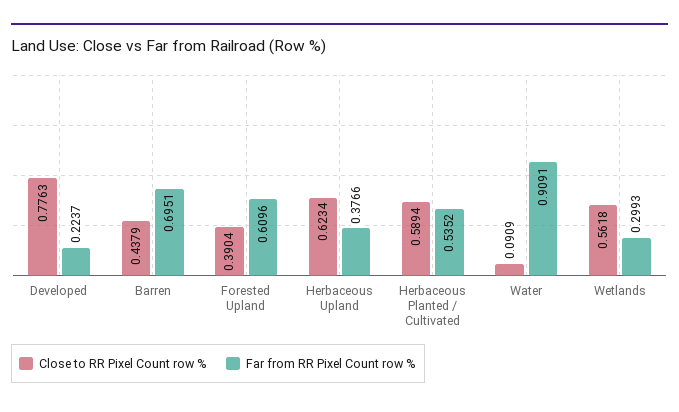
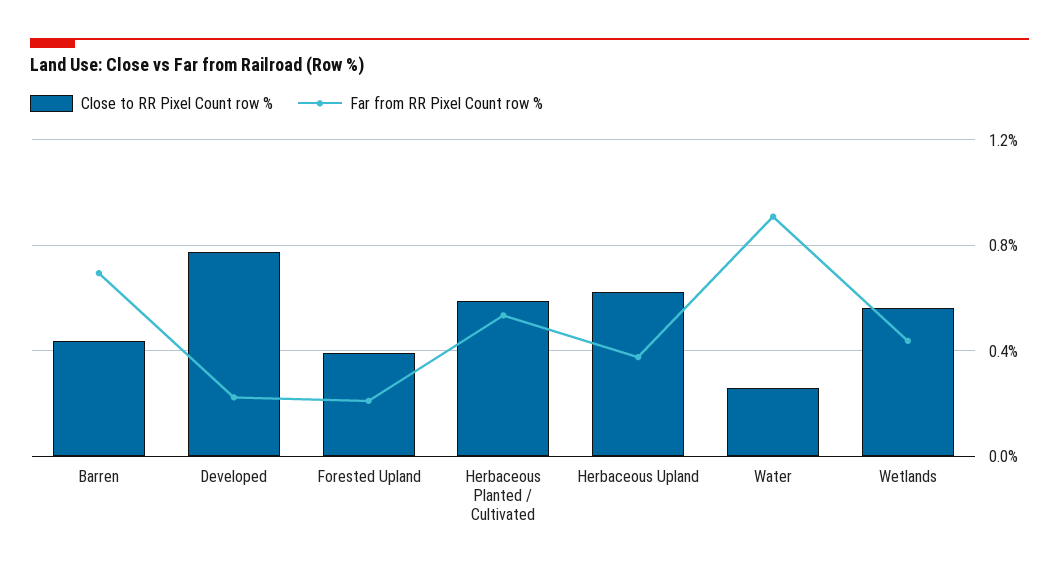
Far from RR Pixel Count row %, Forested Upland: 0.6096 -> 0.2
Close to RR Pixel Count row %, Water: 0.0909 -> 0.25
Far from RR Pixel Count row %, Wetlands: 0.2993 -> 0.45

